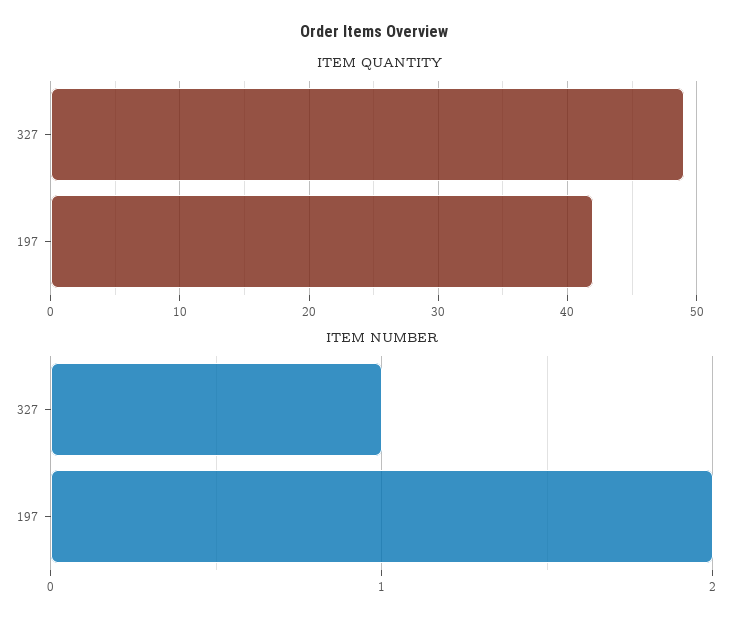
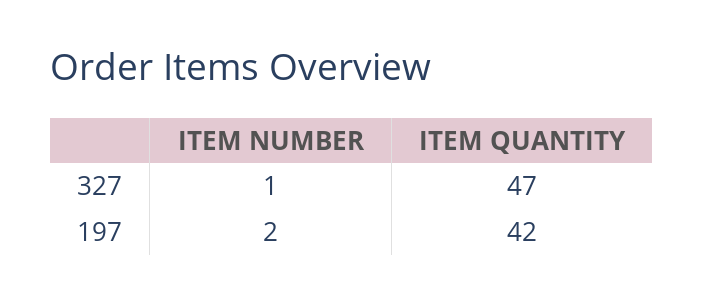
ITEM QUANTITY, 327: 49 -> 47

